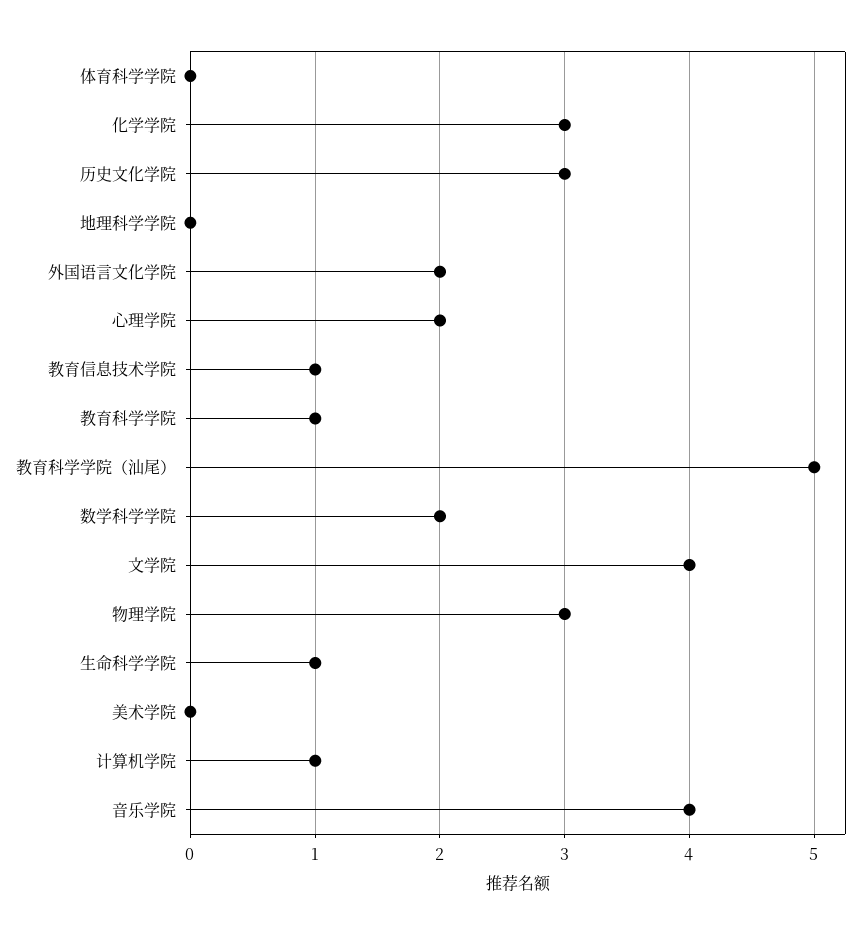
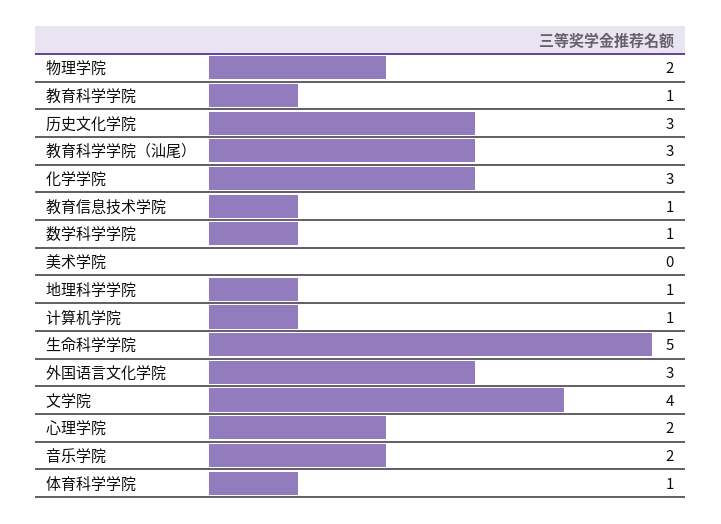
体育科学学院: 0 -> 1
地理科学学院: 0 -> 1
外国语言文化学院: 2 -> 3
教育科学学院（汕尾）: 5 -> 3
数学科学学院: 2 -> 1
物理学院: 3 -> 2
生命科学学院: 1 -> 5
音乐学院: 4 -> 2

